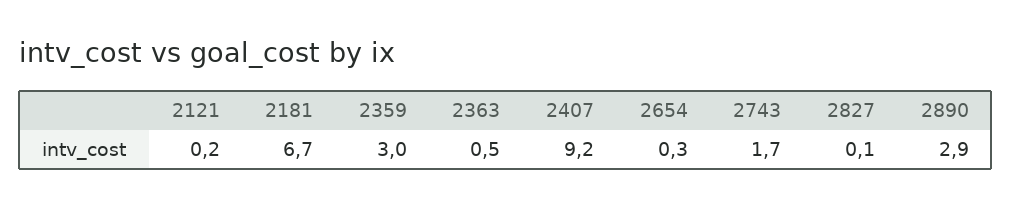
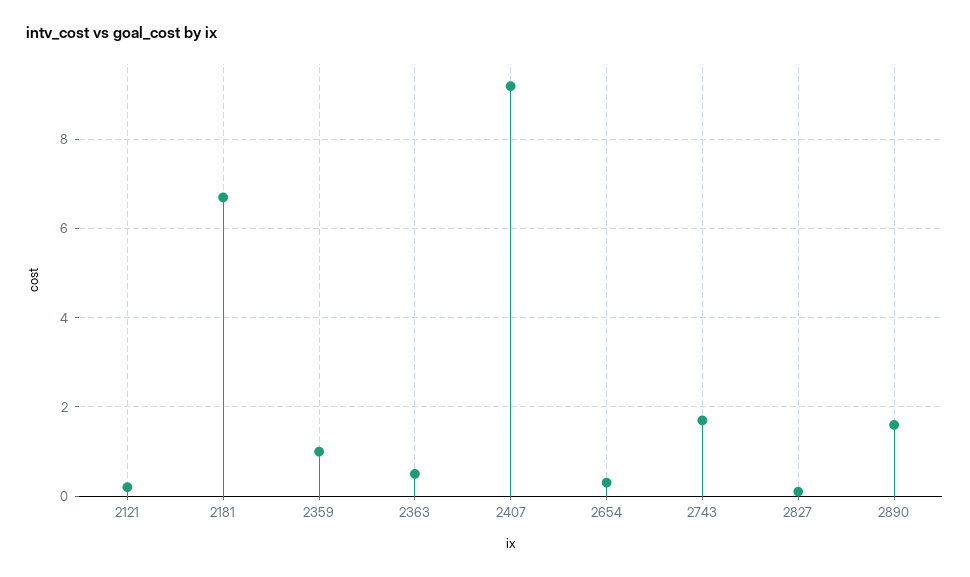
2359: 3 -> 1
2890: 2.9 -> 1.5

